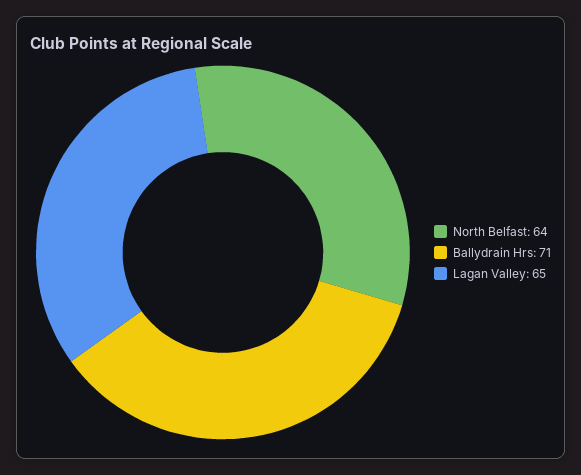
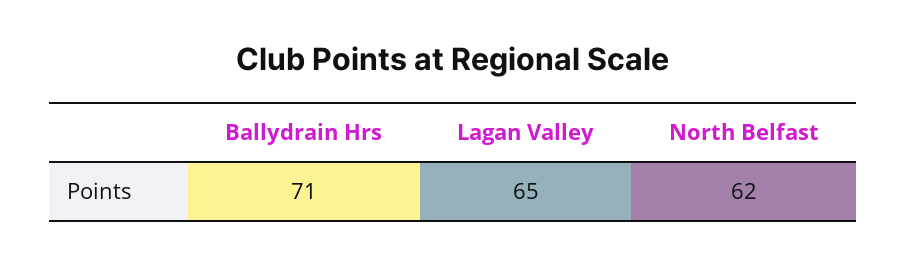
North Belfast: 64 -> 62

